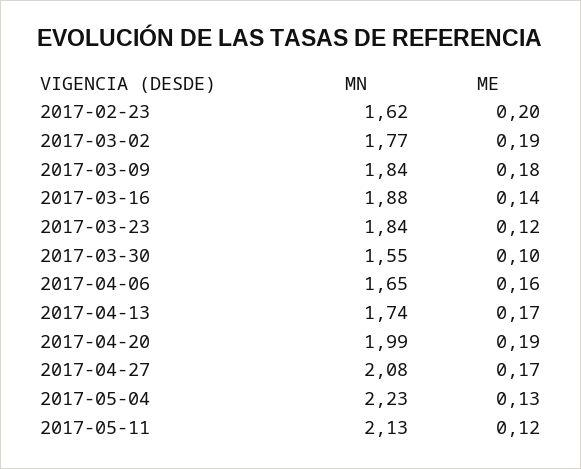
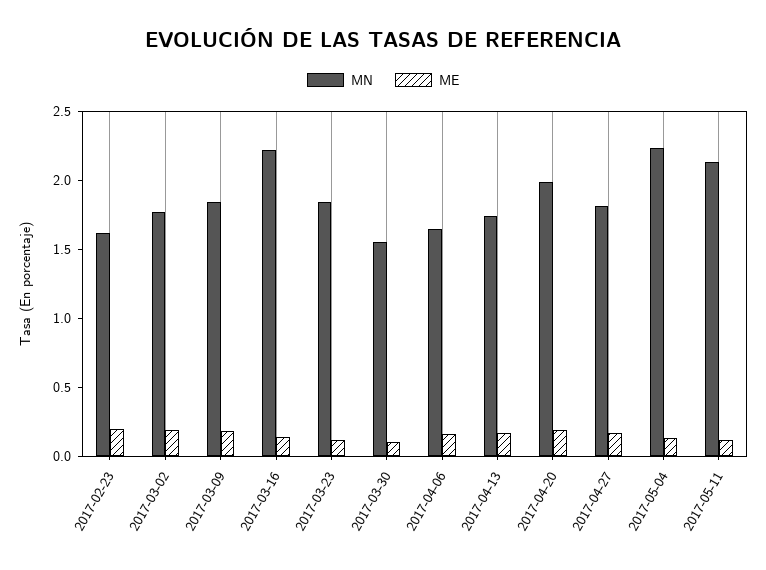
MN, 2017-03-16: 1.88 -> 2.2
MN, 2017-04-27: 2.08 -> 1.8

